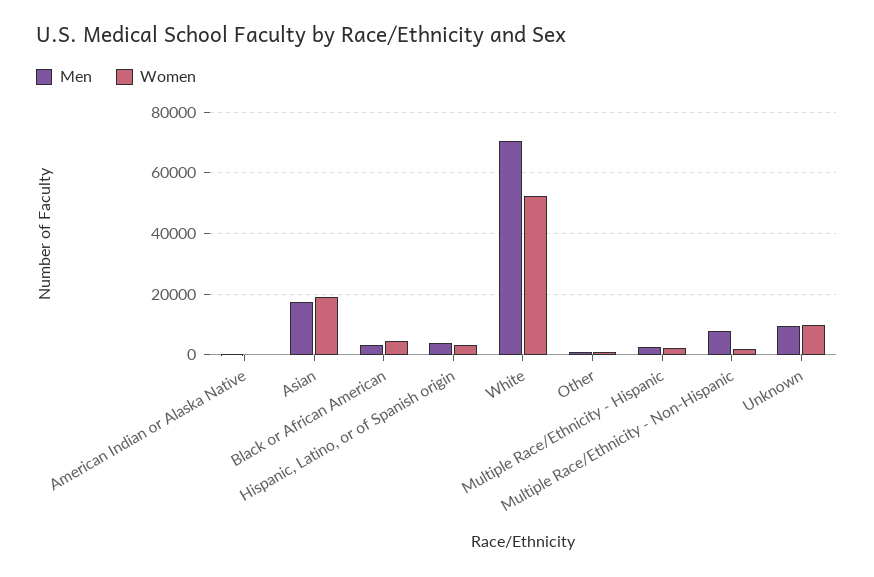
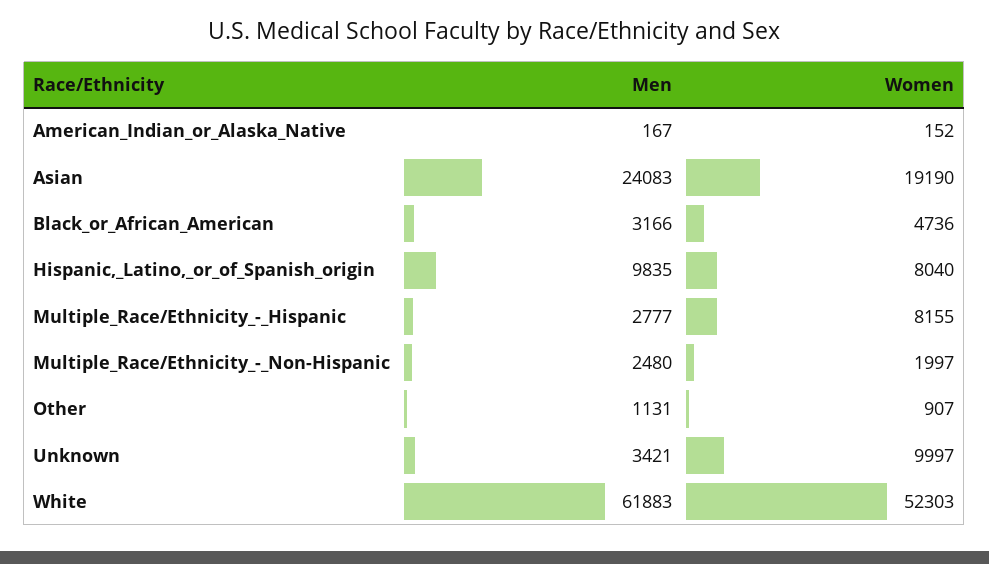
Men, Asian: 18000 -> 24083
Men, Hispanic, Latino, or of Spanish origin: 4000 -> 9835
Women, Hispanic, Latino, or of Spanish origin: 4000 -> 8040
Men, White: 70000 -> 61883
Women, Multiple Race/Ethnicity - Hispanic: 2000 -> 8155
Men, Multiple Race/Ethnicity - Non-Hispanic: 8000 -> 2480
Men, Unknown: 10000 -> 3421

